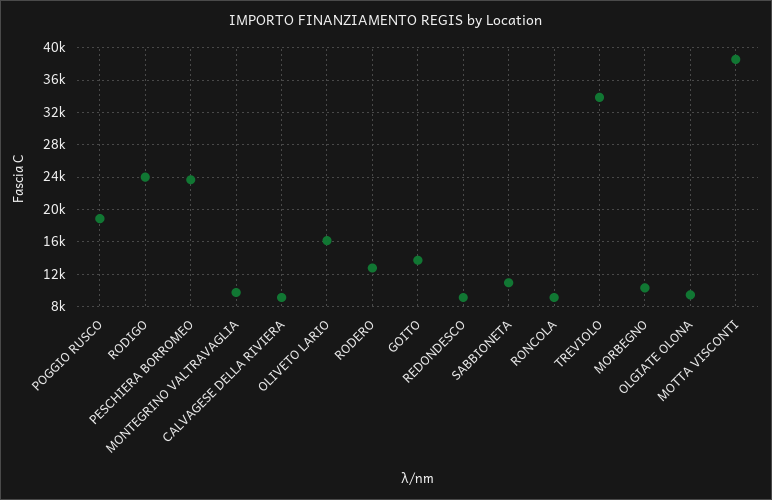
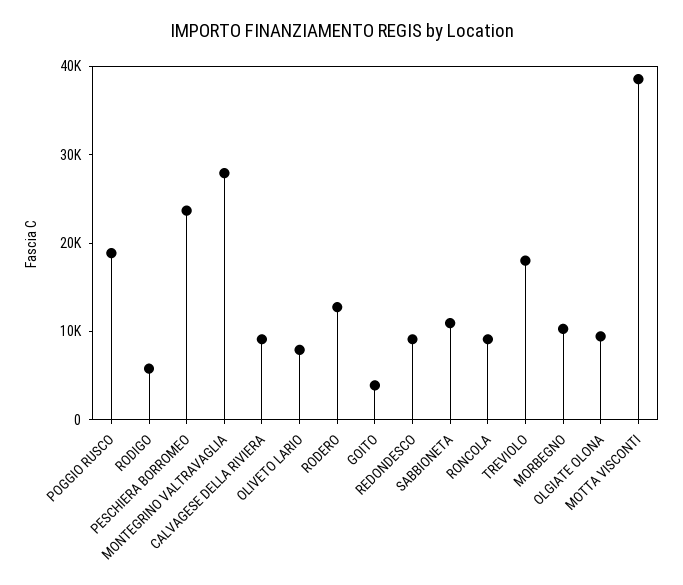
RODIGO: 24000 -> 6000
MONTEGRINO VALTRAVAGLIA: 10000 -> 28000
OLIVETO LARIO: 16000 -> 8000
GOITO: 14000 -> 4000
TREVIOLO: 34000 -> 18000

